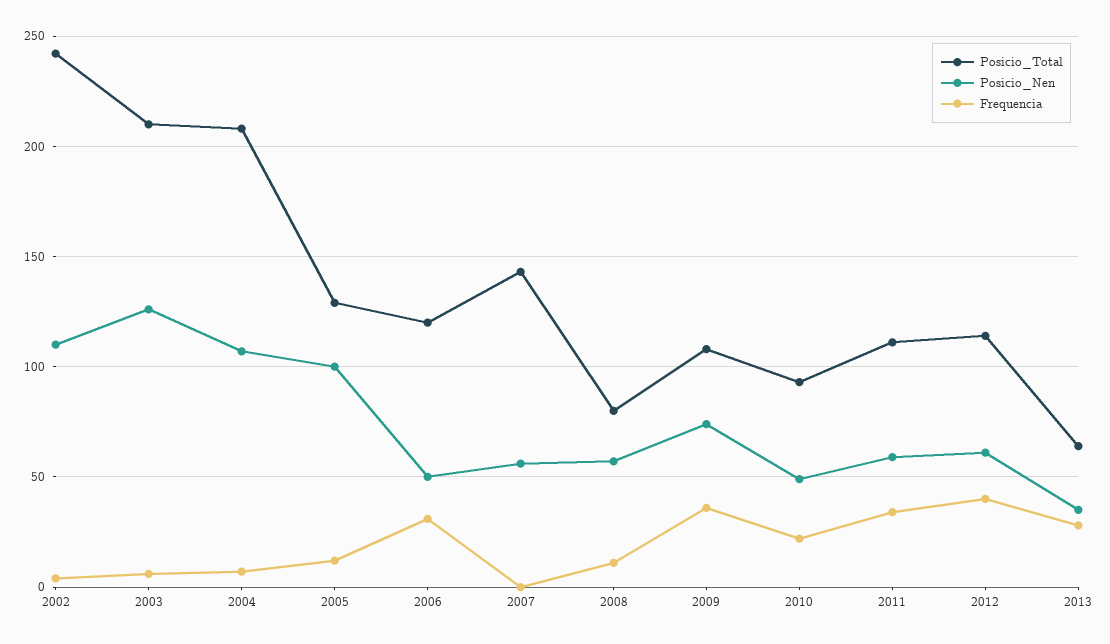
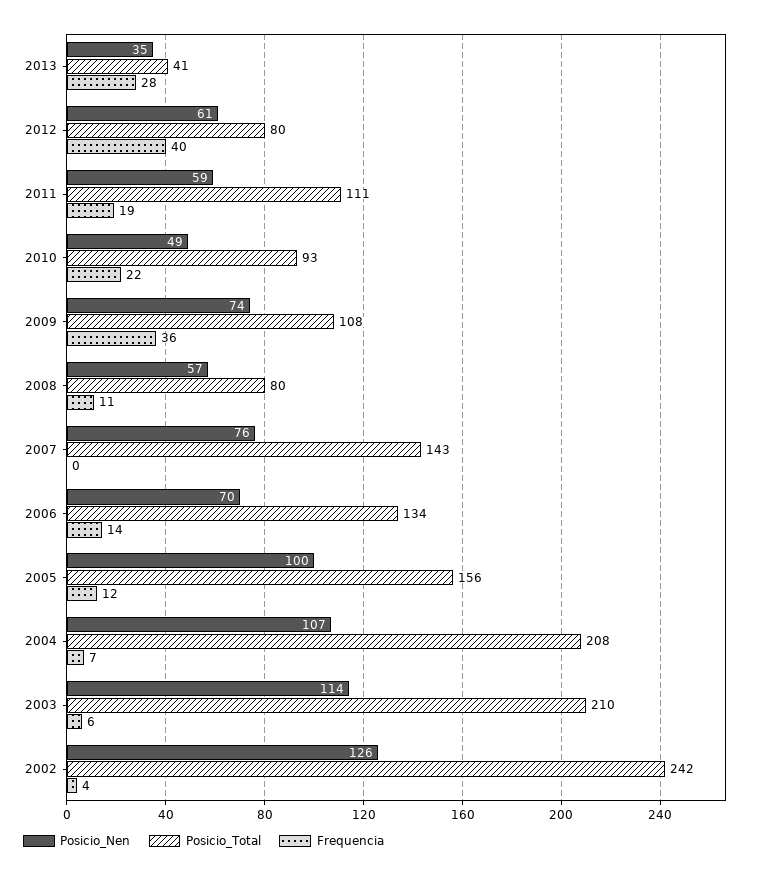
Posicio_Nen, 2002: 110 -> 126
Posicio_Nen, 2003: 125 -> 114
Posicio_Total, 2005: 130 -> 156
Posicio_Total, 2006: 120 -> 134
Posicio_Nen, 2006: 50 -> 70
Frequencia, 2006: 30 -> 14
Posicio_Nen, 2007: 55 -> 76
Frequencia, 2011: 35 -> 19
Posicio_Total, 2012: 115 -> 80
Posicio_Total, 2013: 65 -> 41

